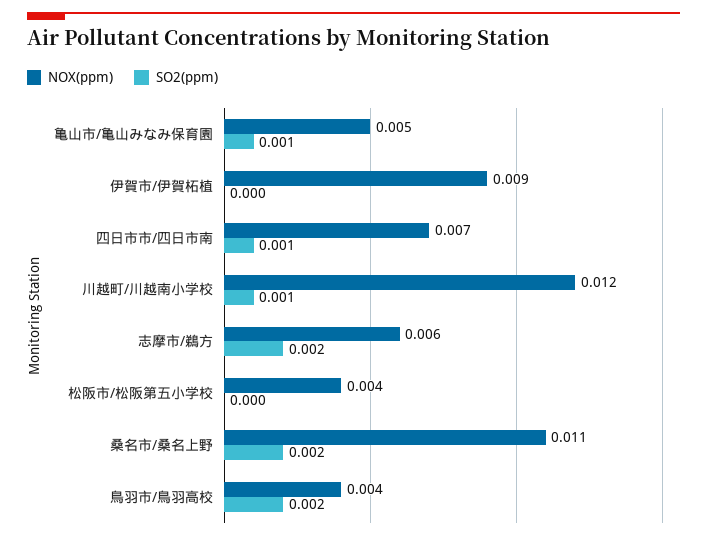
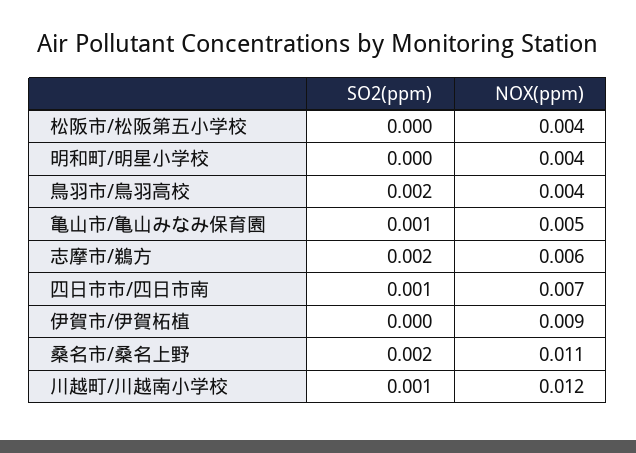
SO2(ppm), 明和町/明星小学校: none -> 0
NOX(ppm), 明和町/明星小学校: none -> 0.004

